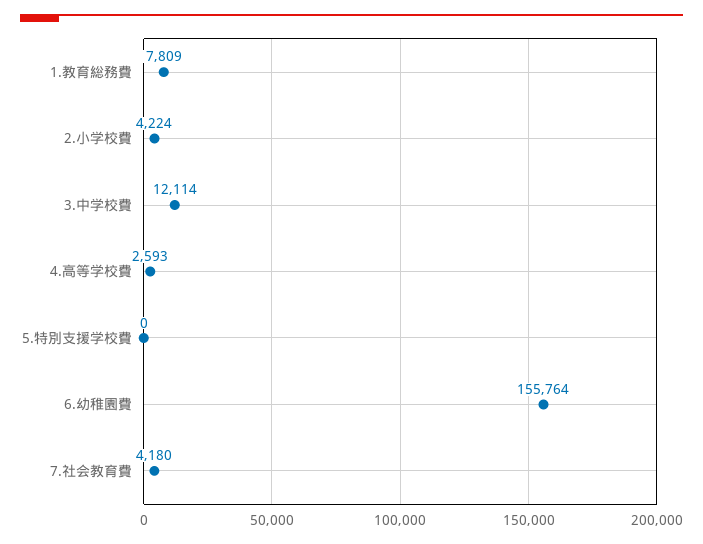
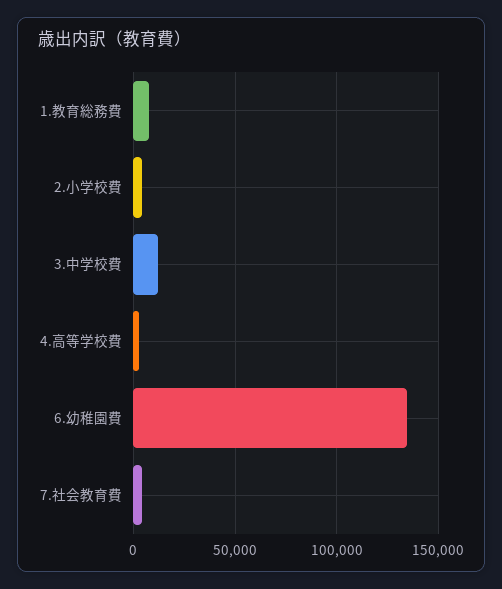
5.特別支援学校費: 0 -> none
6.幼稚園費: 155764 -> 135000

